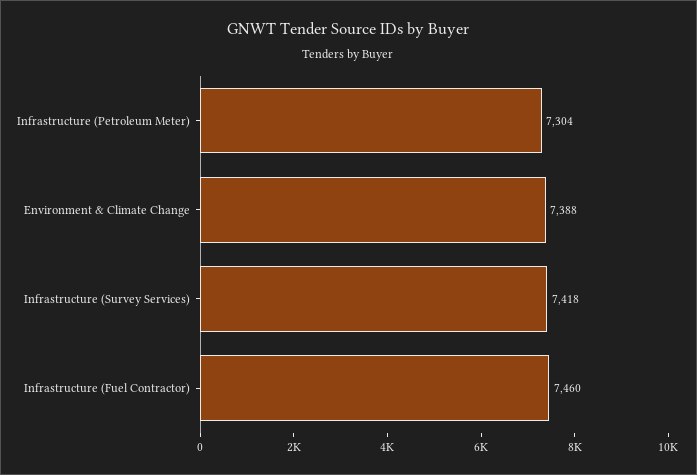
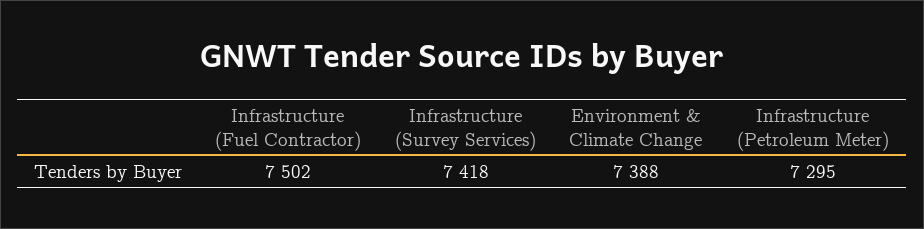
Infrastructure (Petroleum Meter): 7304 -> 7295
Infrastructure (Fuel Contractor): 7460 -> 7502

